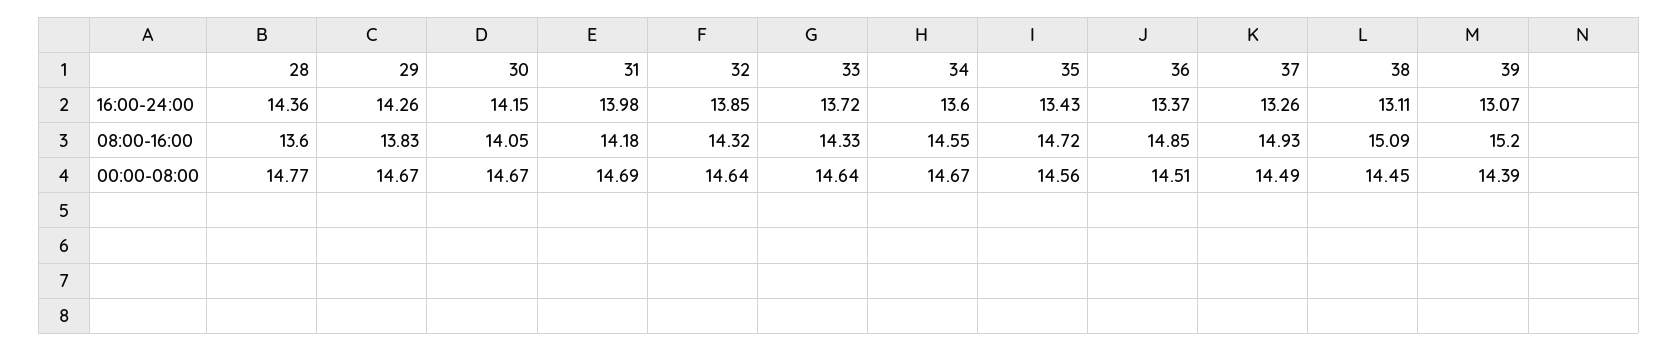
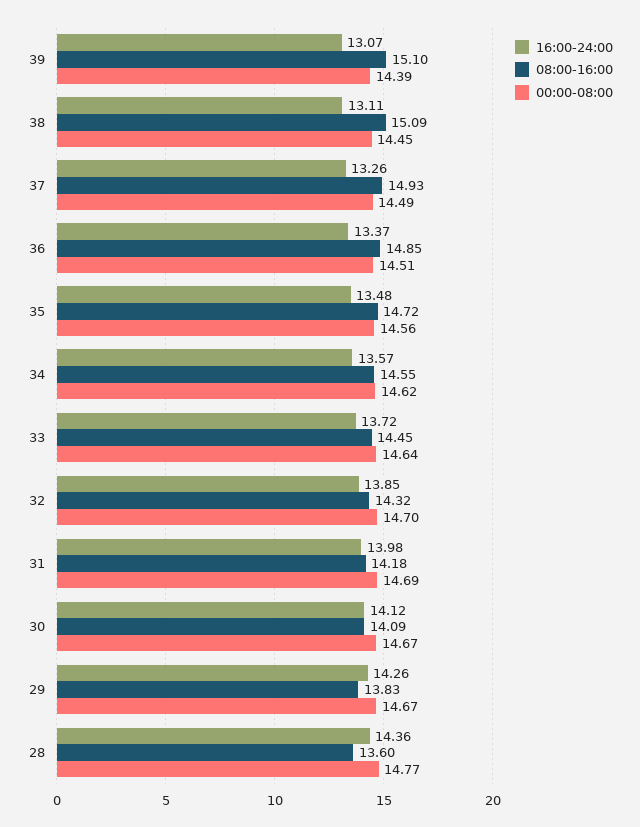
16:00-24:00, 30: 14.15 -> 14.12
16:00-24:00, 34: 13.6 -> 13.57
16:00-24:00, 35: 13.43 -> 13.48
08:00-16:00, 30: 14.05 -> 14.09
08:00-16:00, 33: 14.33 -> 14.45
08:00-16:00, 39: 15.2 -> 15.1
00:00-08:00, 32: 14.64 -> 14.7
00:00-08:00, 34: 14.67 -> 14.62

